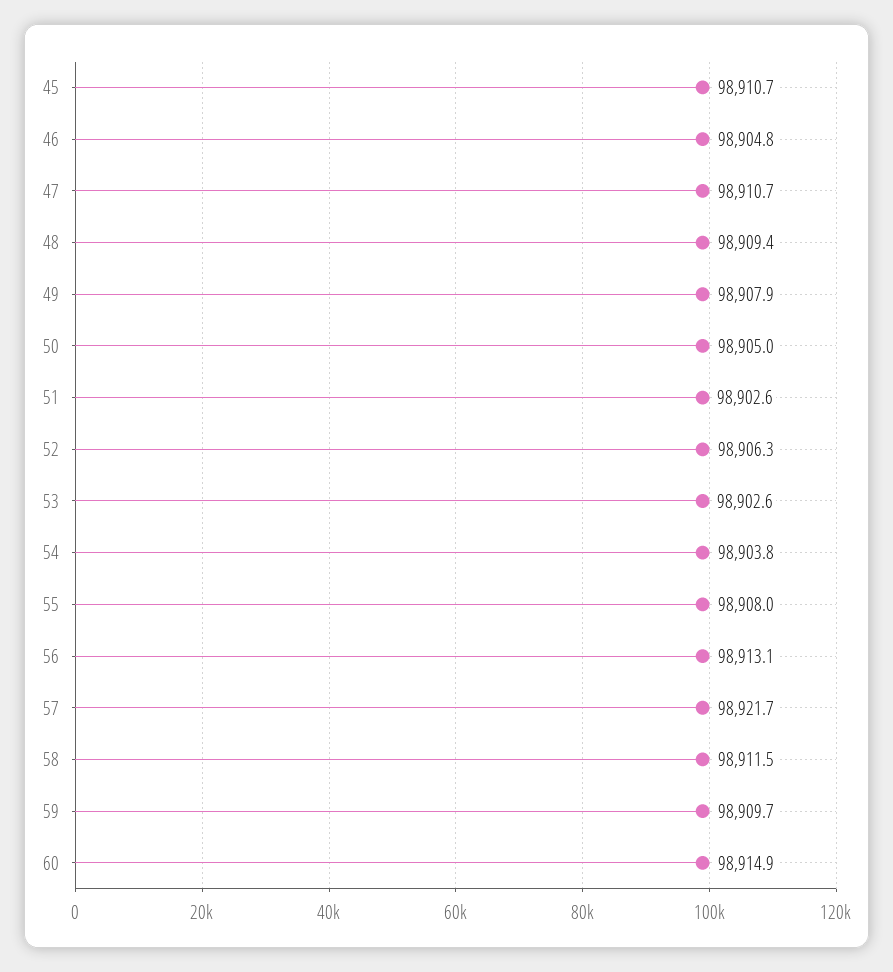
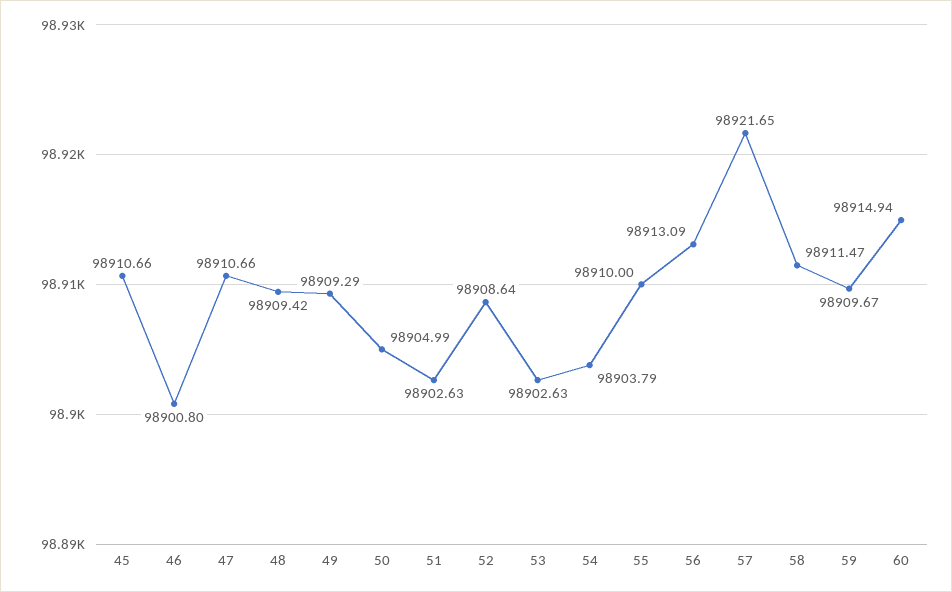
46: 98904.8 -> 98900.8
49: 98907.9 -> 98909.29
52: 98906.3 -> 98908.64
55: 98908 -> 98910

